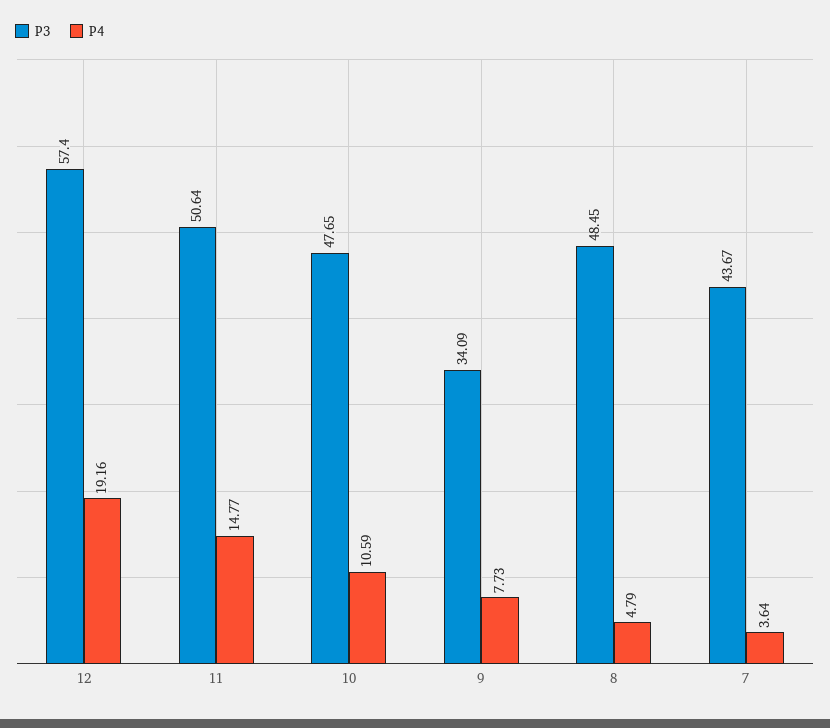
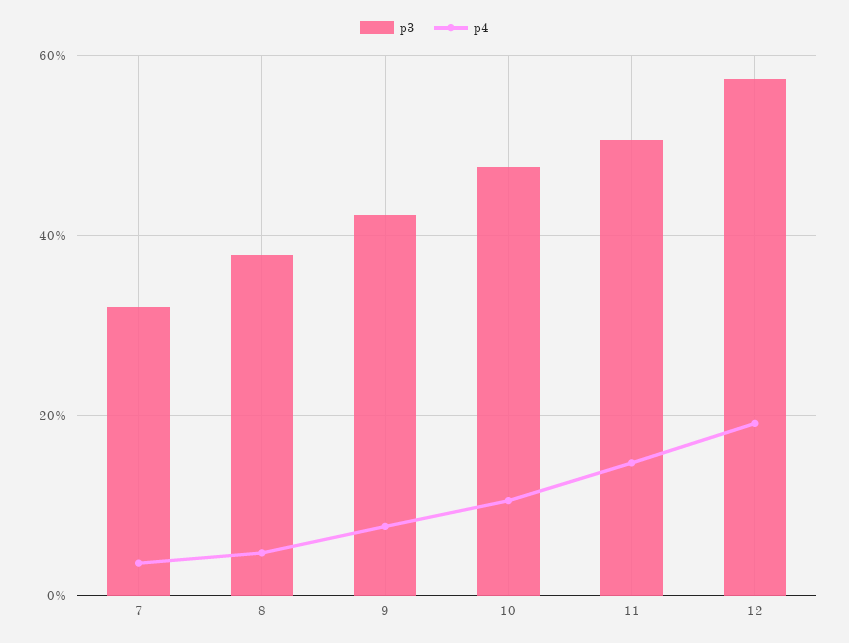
P3, 9: 34.09 -> 42
P3, 8: 48.45 -> 38
P3, 7: 43.67 -> 32

